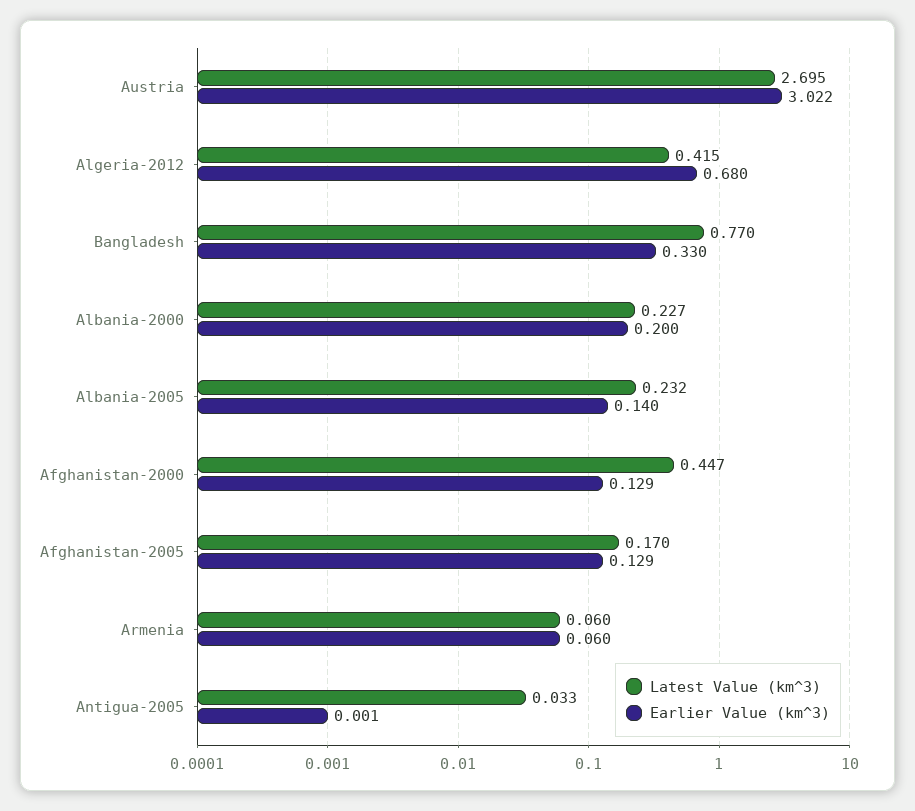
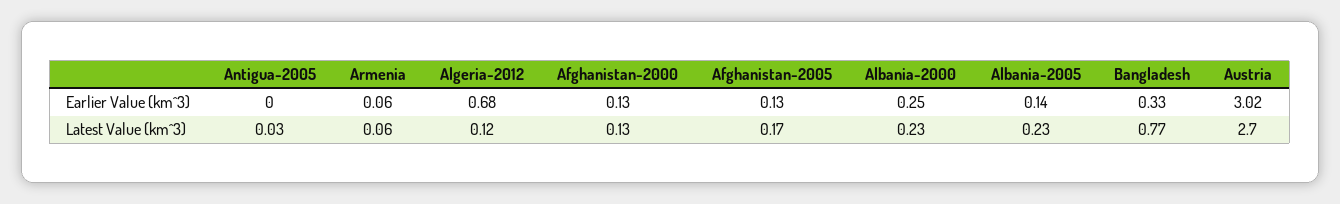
Latest Value (km^3), Algeria-2012: 0.415 -> 0.12
Earlier Value (km^3), Albania-2000: 0.2 -> 0.25
Latest Value (km^3), Afghanistan-2000: 0.447 -> 0.13

